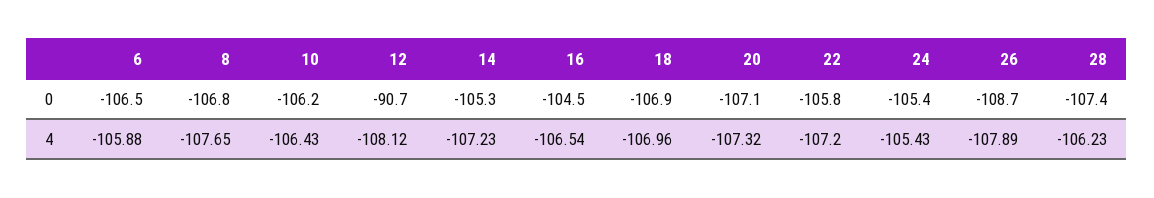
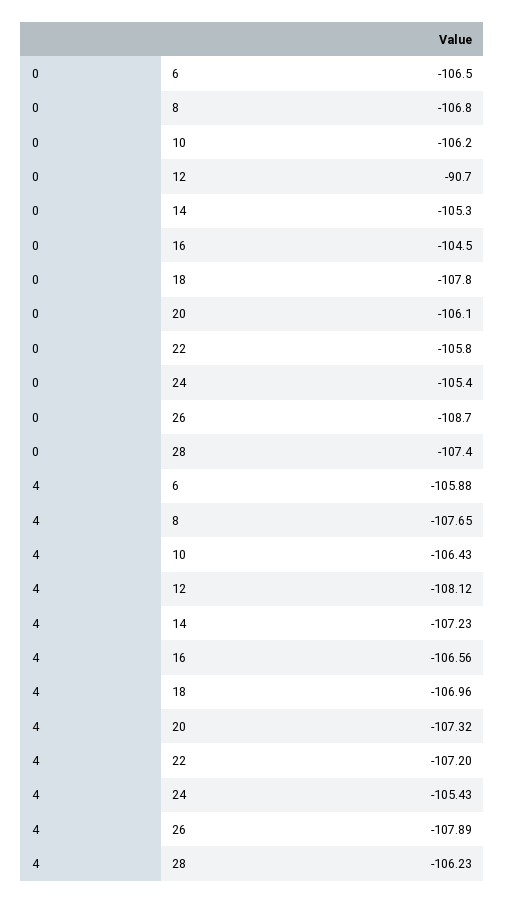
18, 0: -106.9 -> -107.8
20, 0: -107.1 -> -106.1
16, 4: -106.54 -> -106.56

